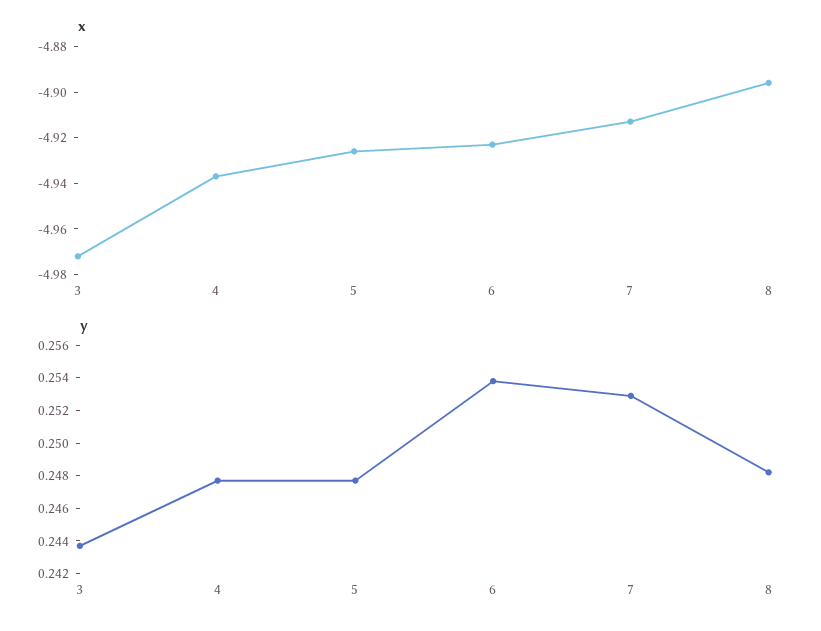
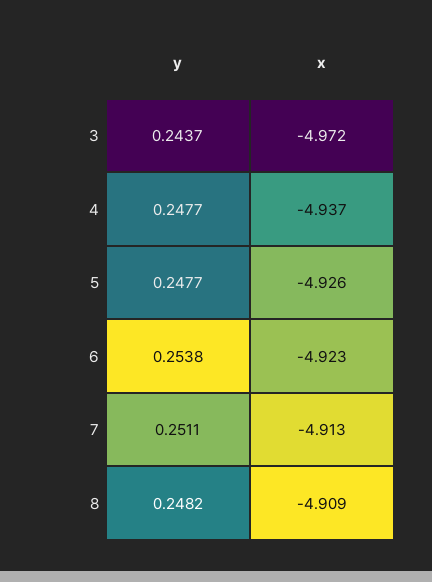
x, 8: -4.895 -> -4.909
y, 7: 0.253 -> 0.2511

